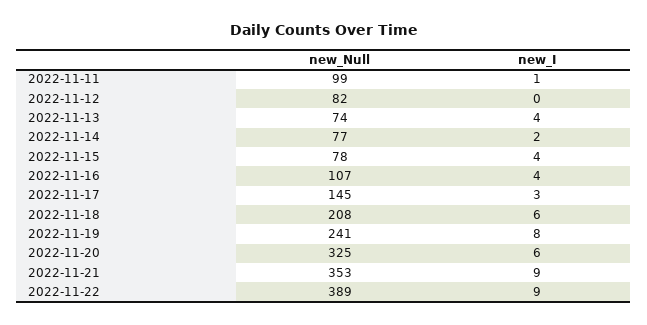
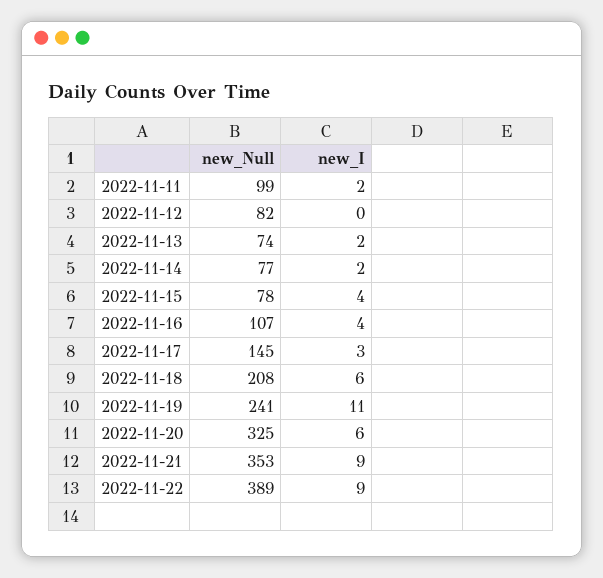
new_I, 2022-11-11: 1 -> 2
new_I, 2022-11-13: 4 -> 2
new_I, 2022-11-19: 8 -> 11

